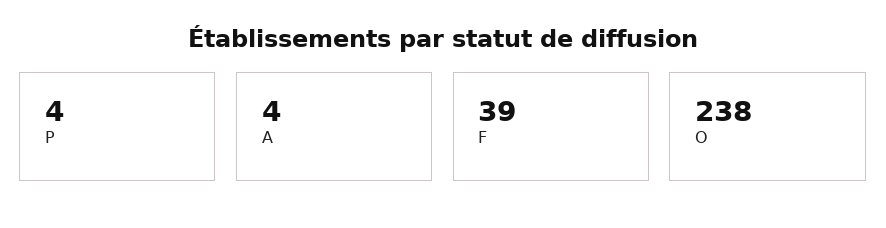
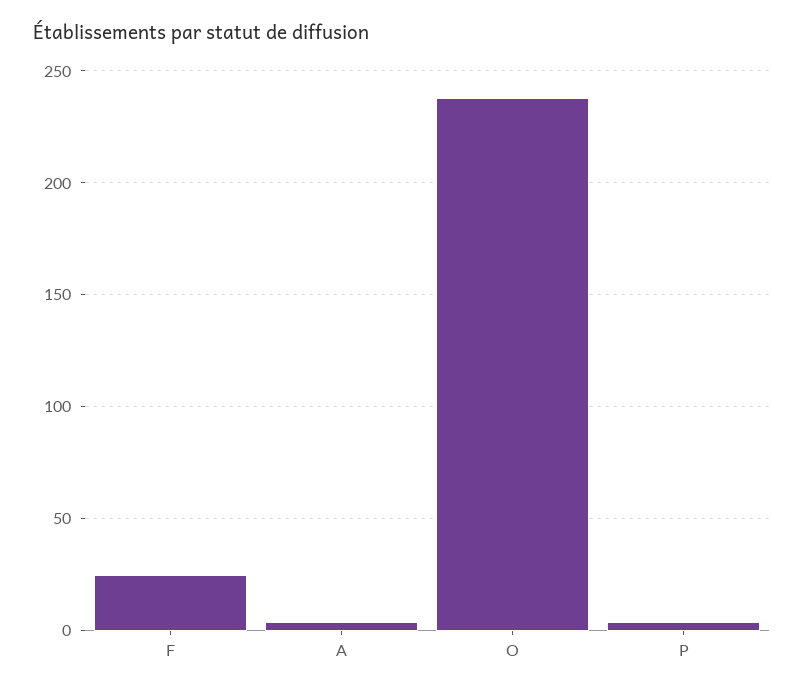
F: 39 -> 25

